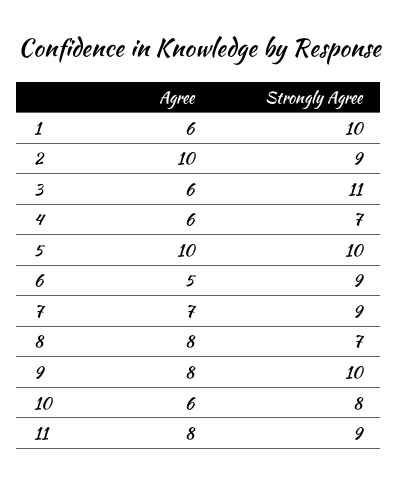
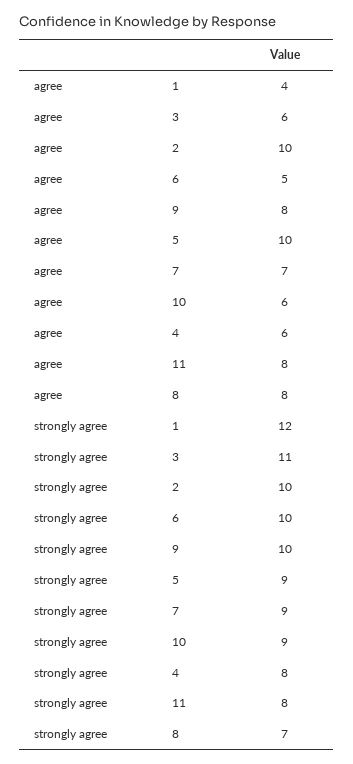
Agree, 1: 6 -> 4
Strongly Agree, 1: 10 -> 12
Strongly Agree, 2: 9 -> 10
Strongly Agree, 4: 7 -> 8
Strongly Agree, 5: 10 -> 9
Strongly Agree, 6: 9 -> 10
Strongly Agree, 10: 8 -> 9
Strongly Agree, 11: 9 -> 8

